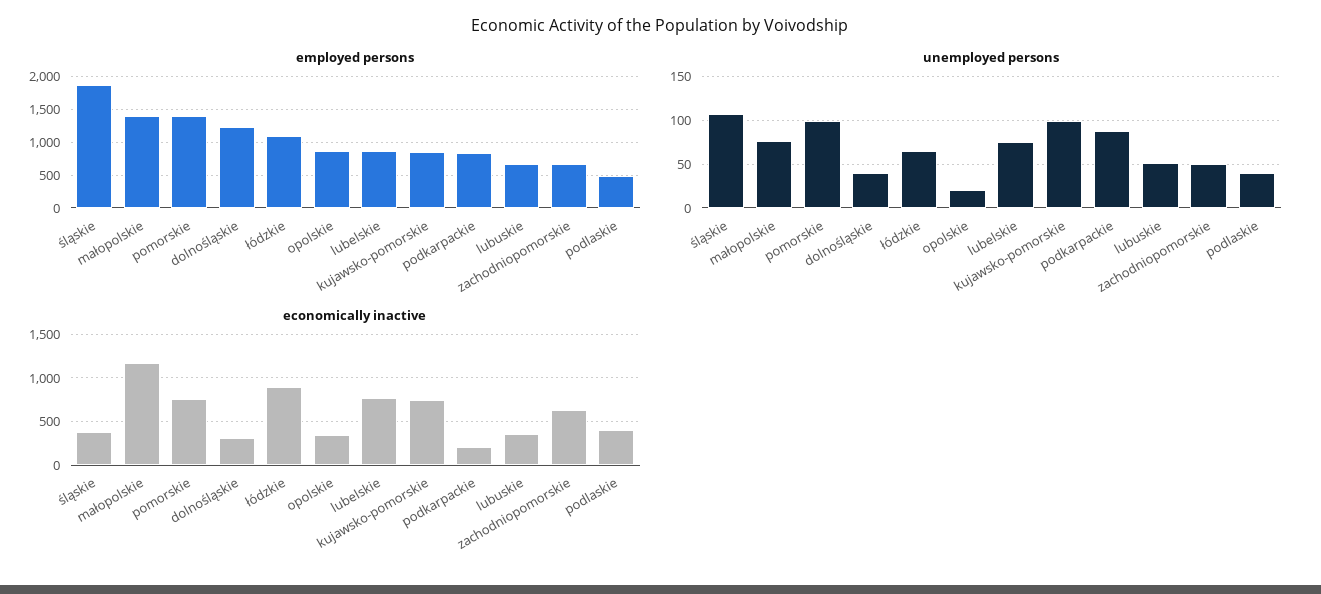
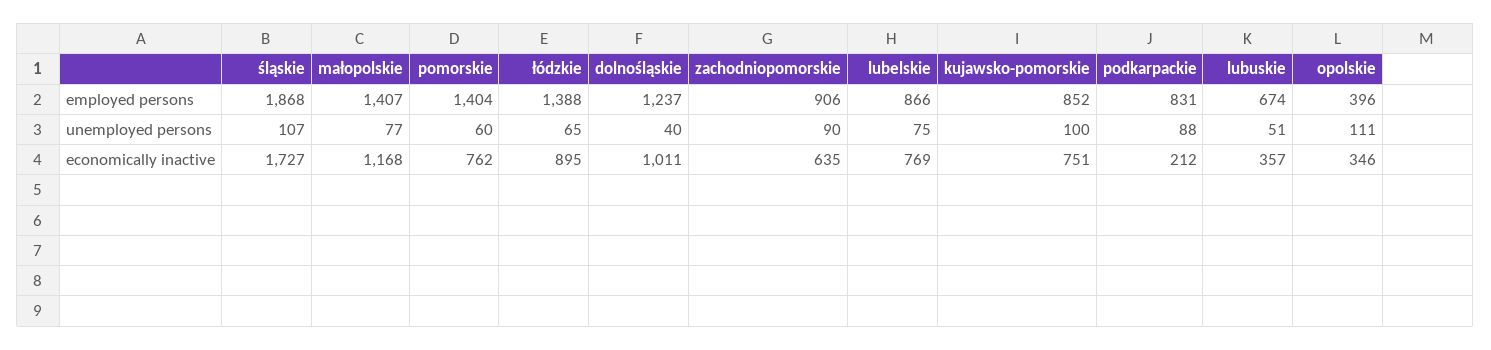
employed persons, łódzkie: 1100 -> 1388
employed persons, opolskie: 900 -> 396
employed persons, zachodniopomorskie: 700 -> 906
employed persons, podlaskie: 500 -> none
unemployed persons, pomorskie: 100 -> 60
unemployed persons, opolskie: 20 -> 111
unemployed persons, zachodniopomorskie: 50 -> 90
unemployed persons, podlaskie: 40 -> none
economically inactive, śląskie: 400 -> 1727
economically inactive, dolnośląskie: 300 -> 1011
economically inactive, podlaskie: 400 -> none

